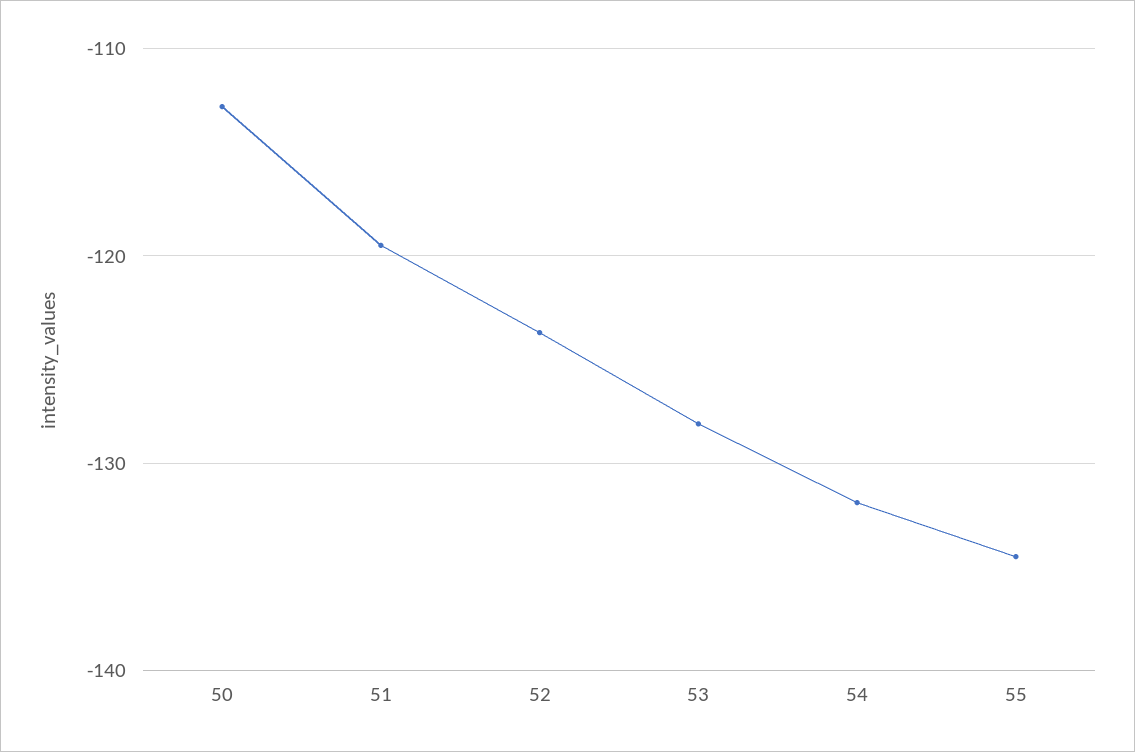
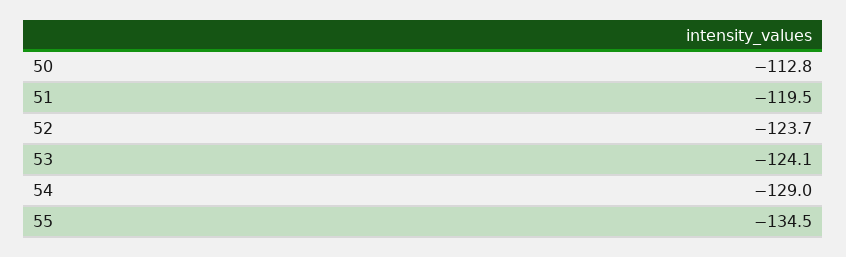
53: -128 -> -124.1
54: -132 -> -129

